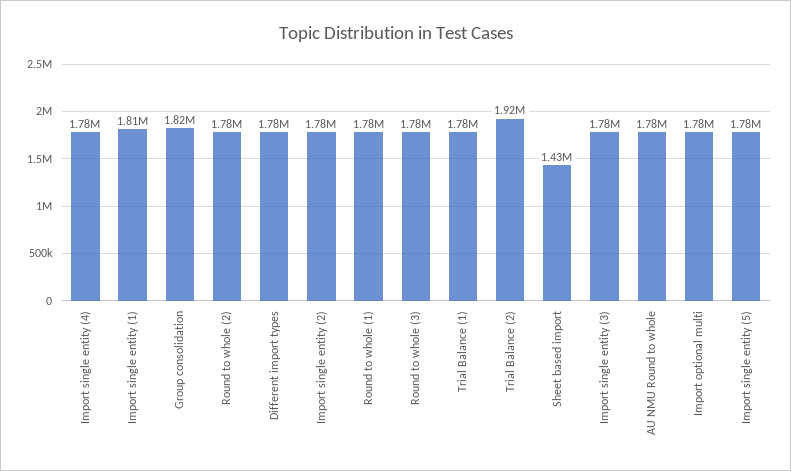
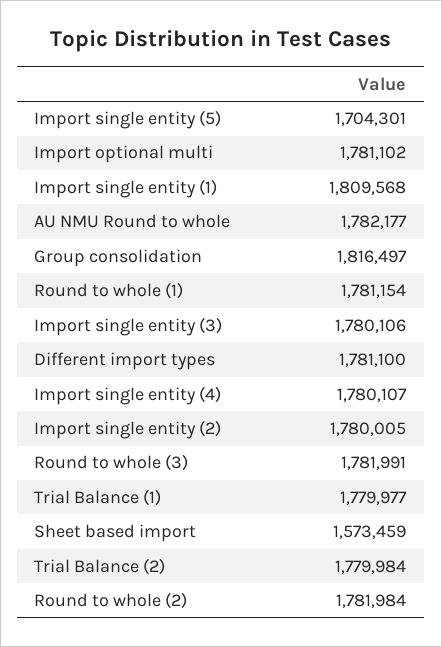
Trial Balance (2): 1920000 -> 1779984
Sheet based import: 1430000 -> 1573459
Import single entity (5): 1780000 -> 1704301

